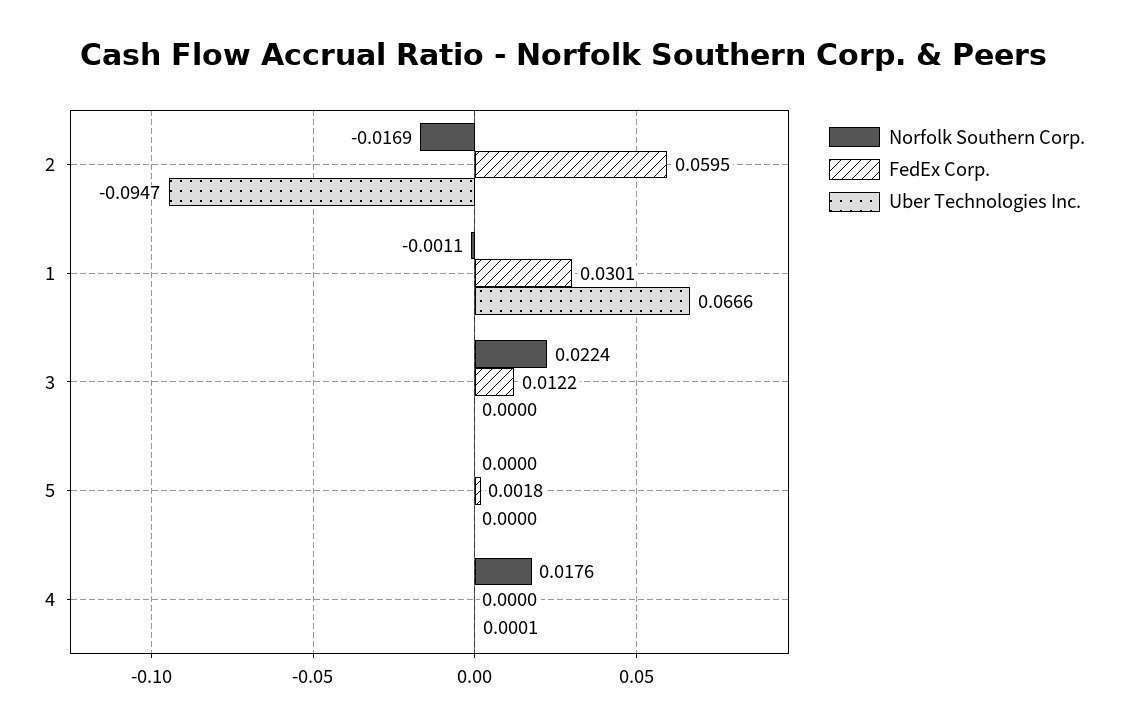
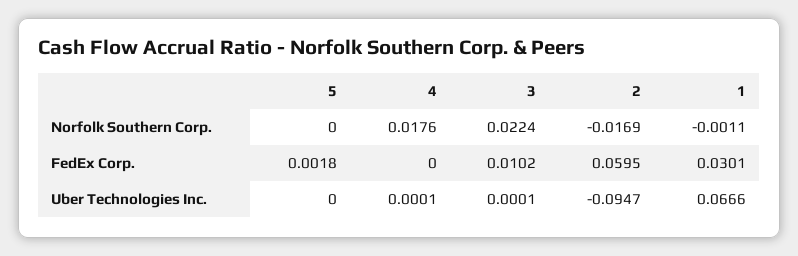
FedEx Corp., 3: 0.0122 -> 0.0102
Uber Technologies Inc., 3: 0 -> 0.0001

